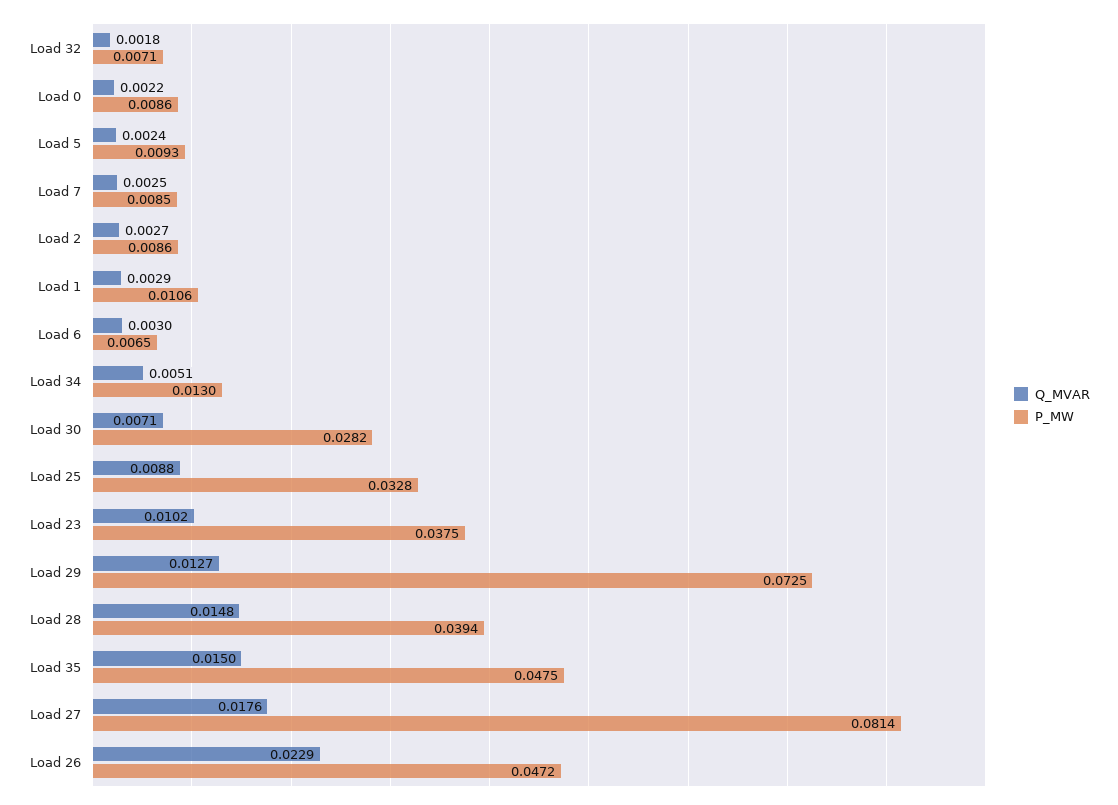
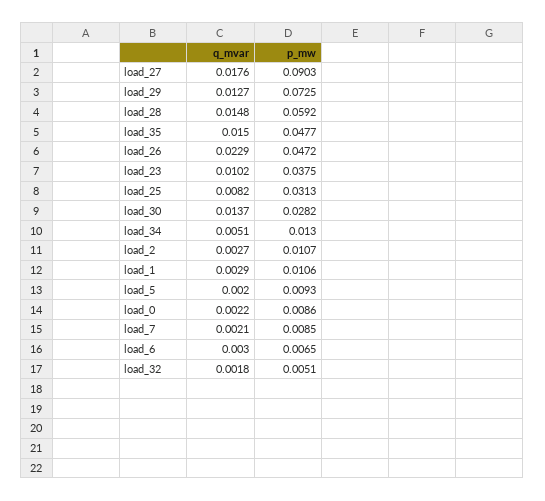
P_MW, Load 32: 0.0071 -> 0.0051
Q_MVAR, Load 5: 0.0024 -> 0.002
Q_MVAR, Load 7: 0.0025 -> 0.0021
P_MW, Load 2: 0.0086 -> 0.0107
Q_MVAR, Load 30: 0.0071 -> 0.0137
Q_MVAR, Load 25: 0.0088 -> 0.0082
P_MW, Load 25: 0.0328 -> 0.0313
P_MW, Load 28: 0.0394 -> 0.0592
P_MW, Load 35: 0.0475 -> 0.0477
P_MW, Load 27: 0.0814 -> 0.0903

